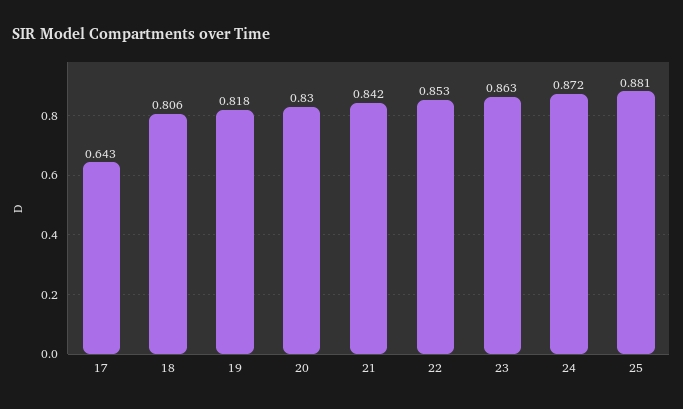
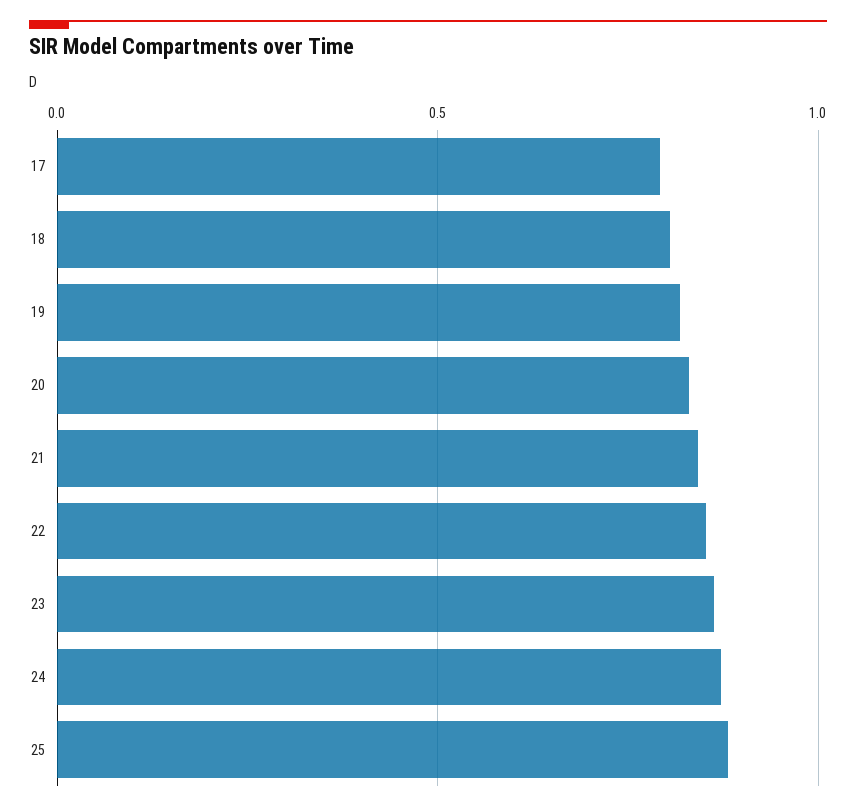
17: 0.643 -> 0.8

